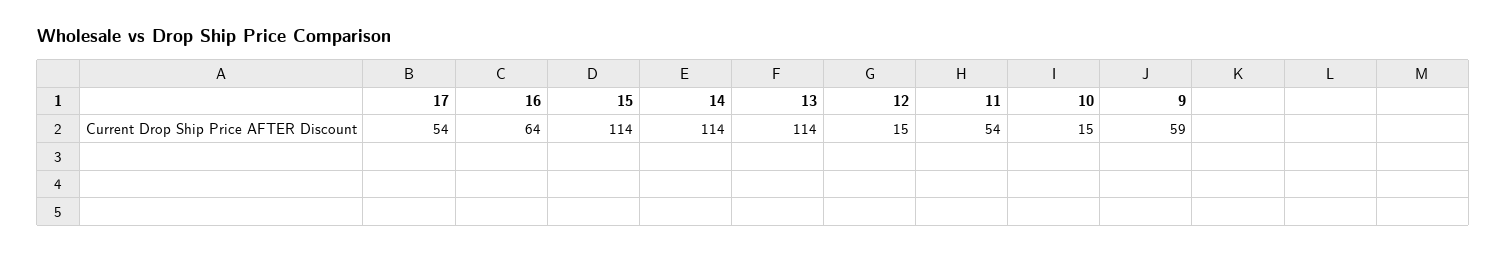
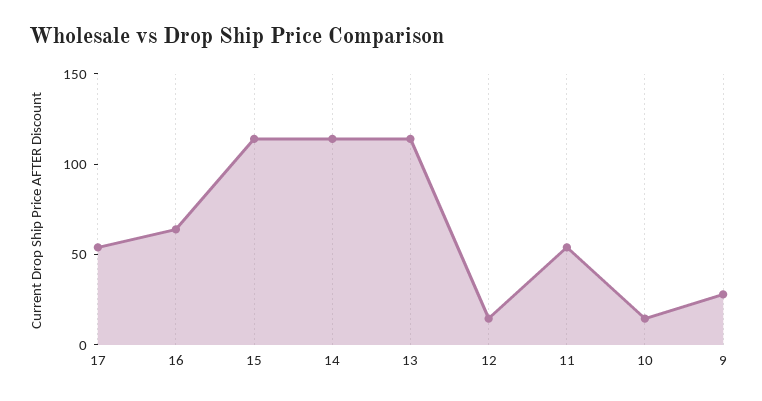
9: 59 -> 30

